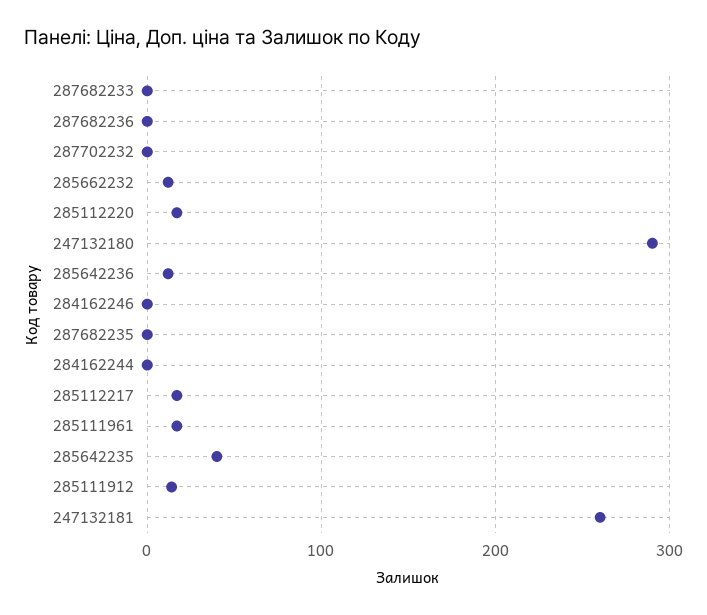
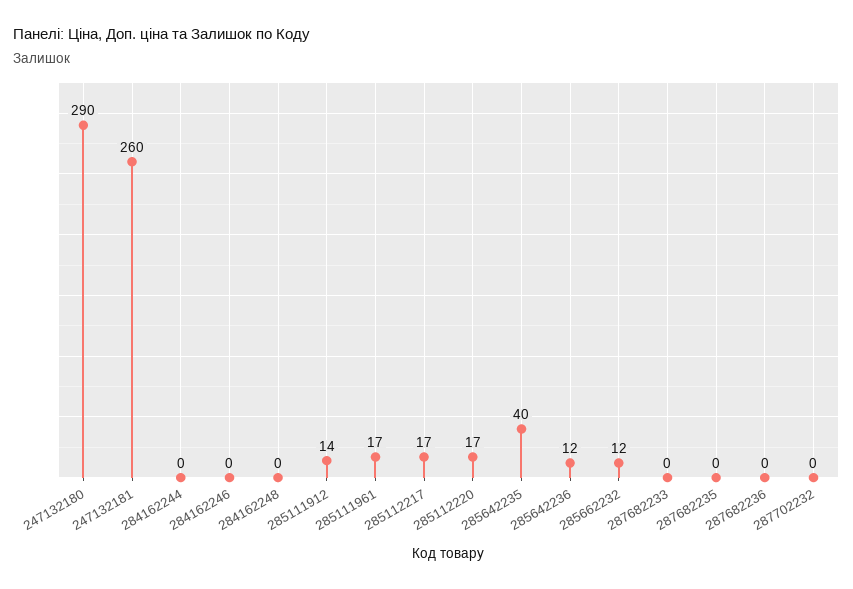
284162248: none -> 0

